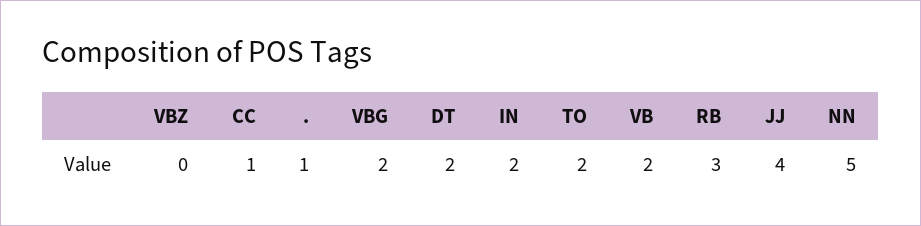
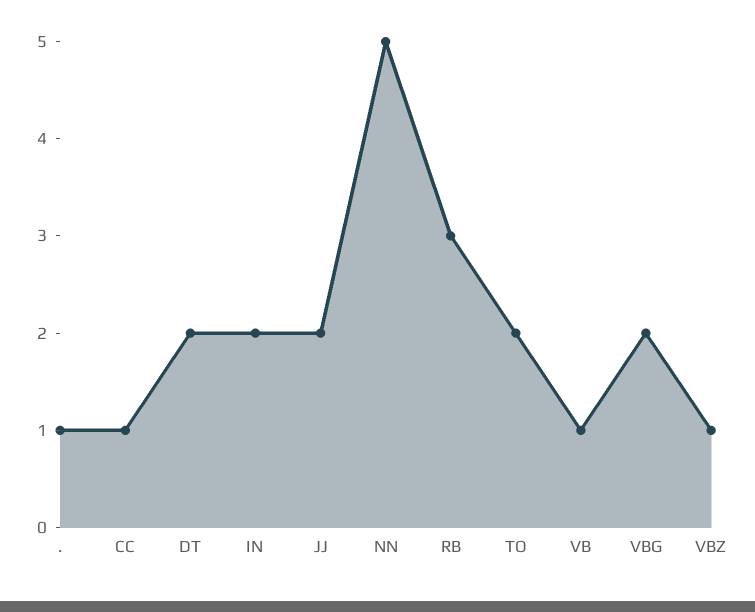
VBZ: 0 -> 1
VB: 2 -> 1
JJ: 4 -> 2

